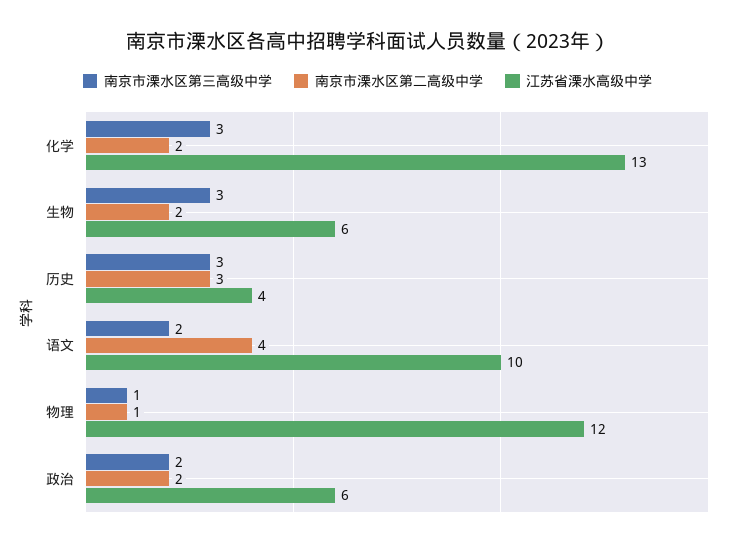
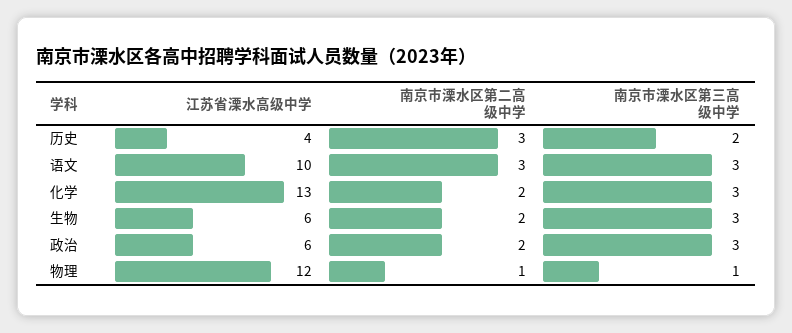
南京市溧水区第三高级中学, 历史: 3 -> 2
南京市溧水区第三高级中学, 语文: 2 -> 3
南京市溧水区第二高级中学, 语文: 4 -> 3
南京市溧水区第三高级中学, 政治: 2 -> 3

